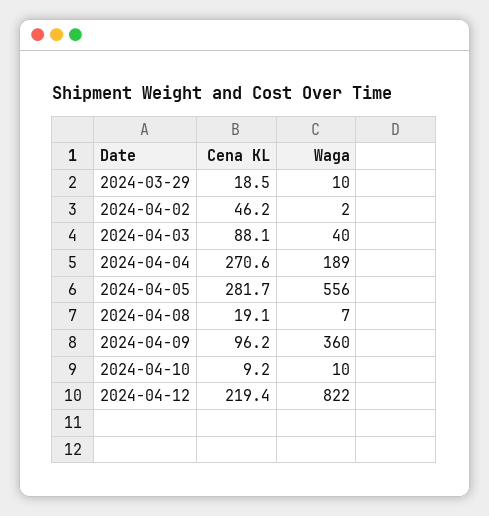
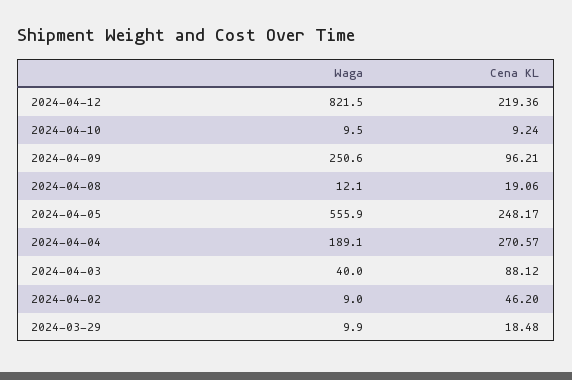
Waga, 2024-04-02: 2 -> 9
Cena KL, 2024-04-05: 281.7 -> 248.17
Waga, 2024-04-08: 7 -> 12.1
Waga, 2024-04-09: 360 -> 250.6

